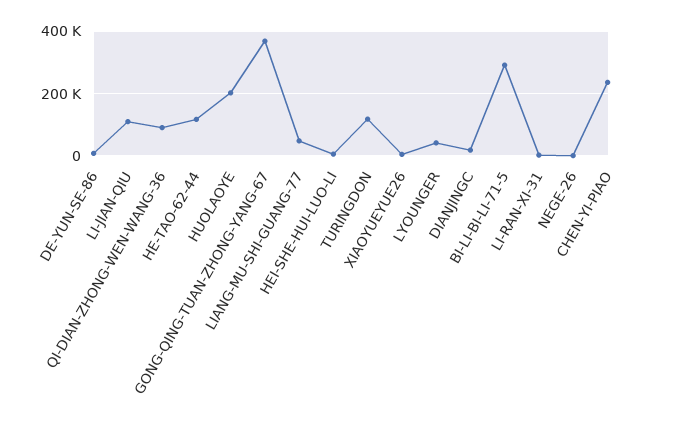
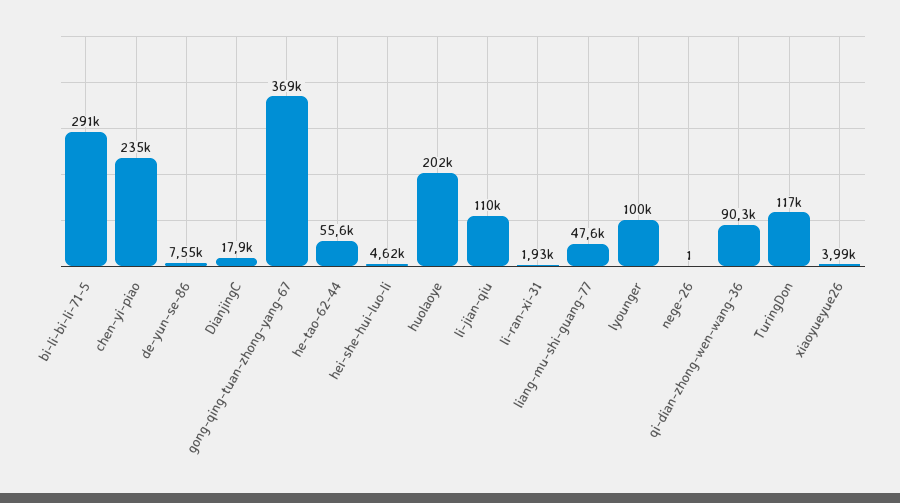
HE-TAO-62-44: 120000 -> 55600
LYOUNGER: 40000 -> 100000

